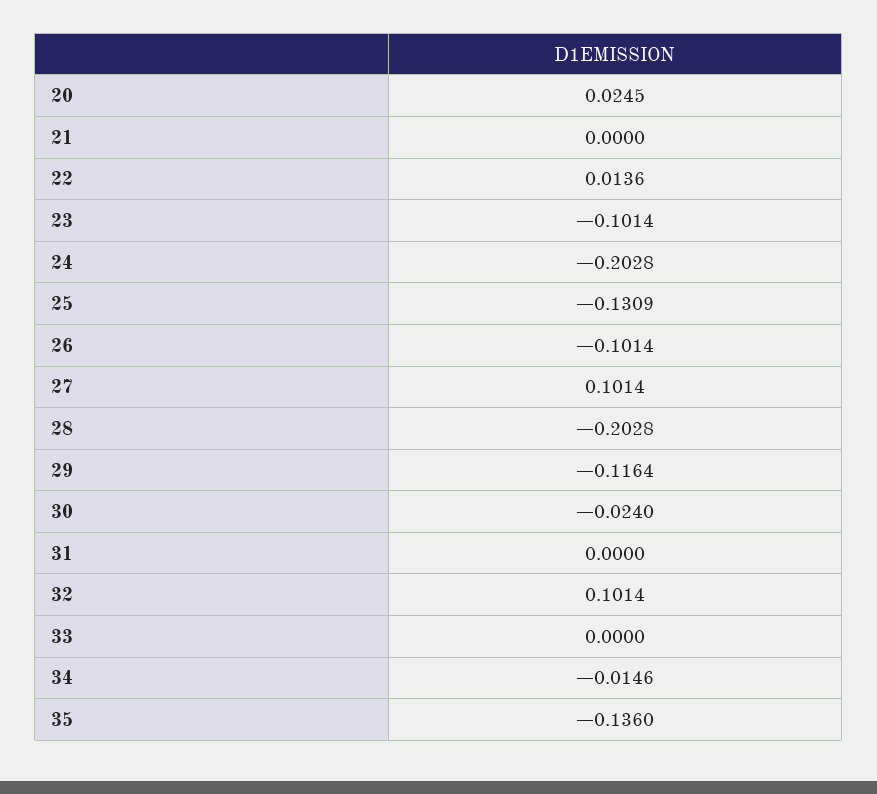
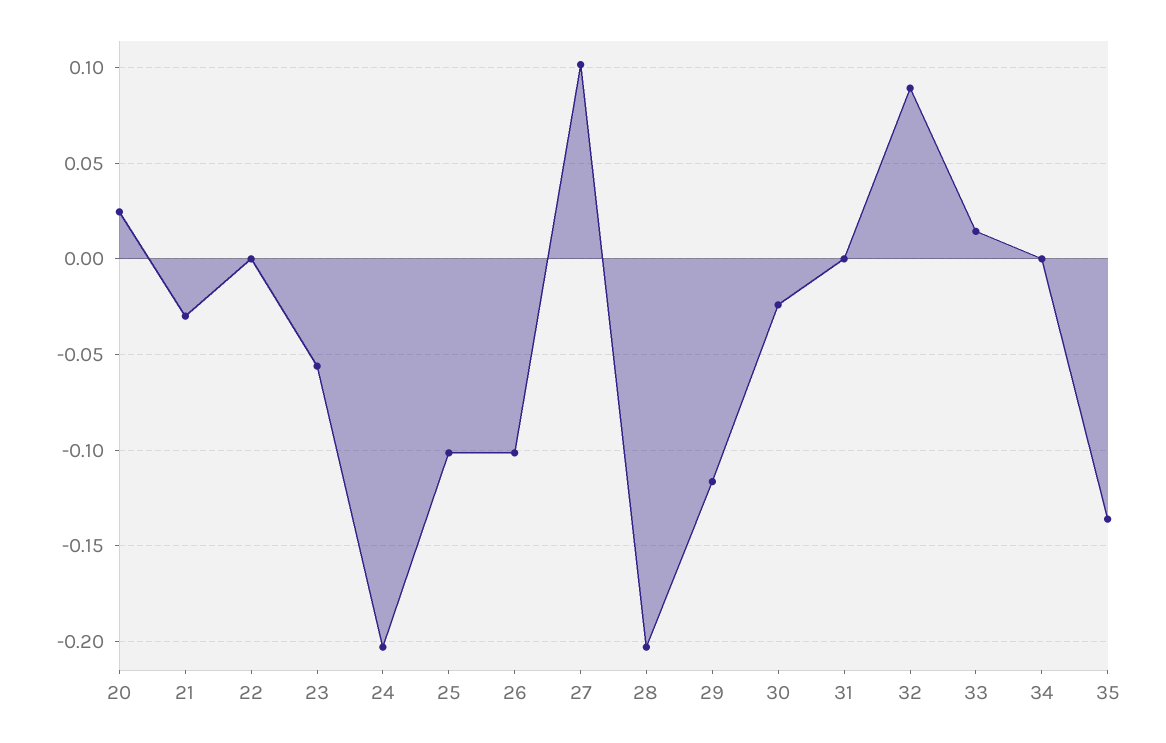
21: 0 -> -0.03
22: 0.0136 -> 0
23: -0.1014 -> -0.055
25: -0.1309 -> -0.1
32: 0.1014 -> 0.09
33: 0 -> 0.015
34: -0.0146 -> 0

